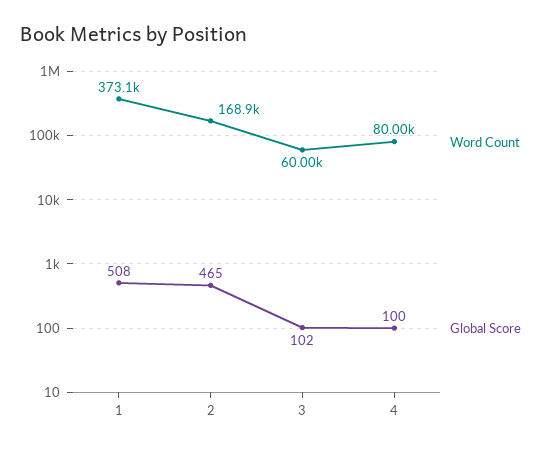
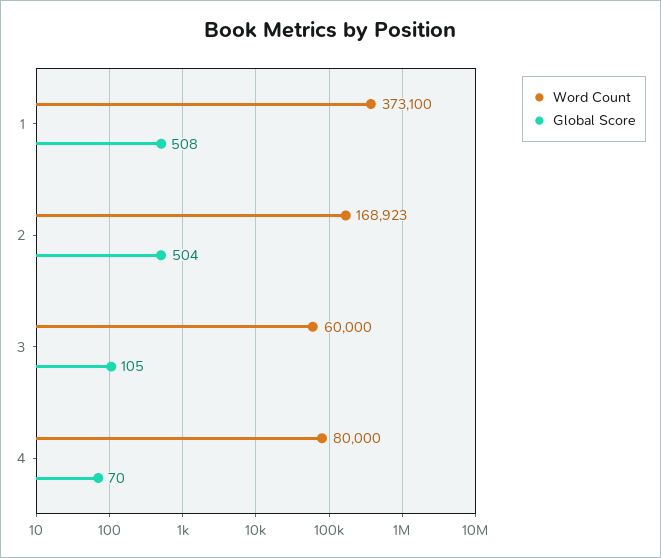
Global Score, 2: 465 -> 504
Global Score, 3: 102 -> 105
Global Score, 4: 100 -> 70

